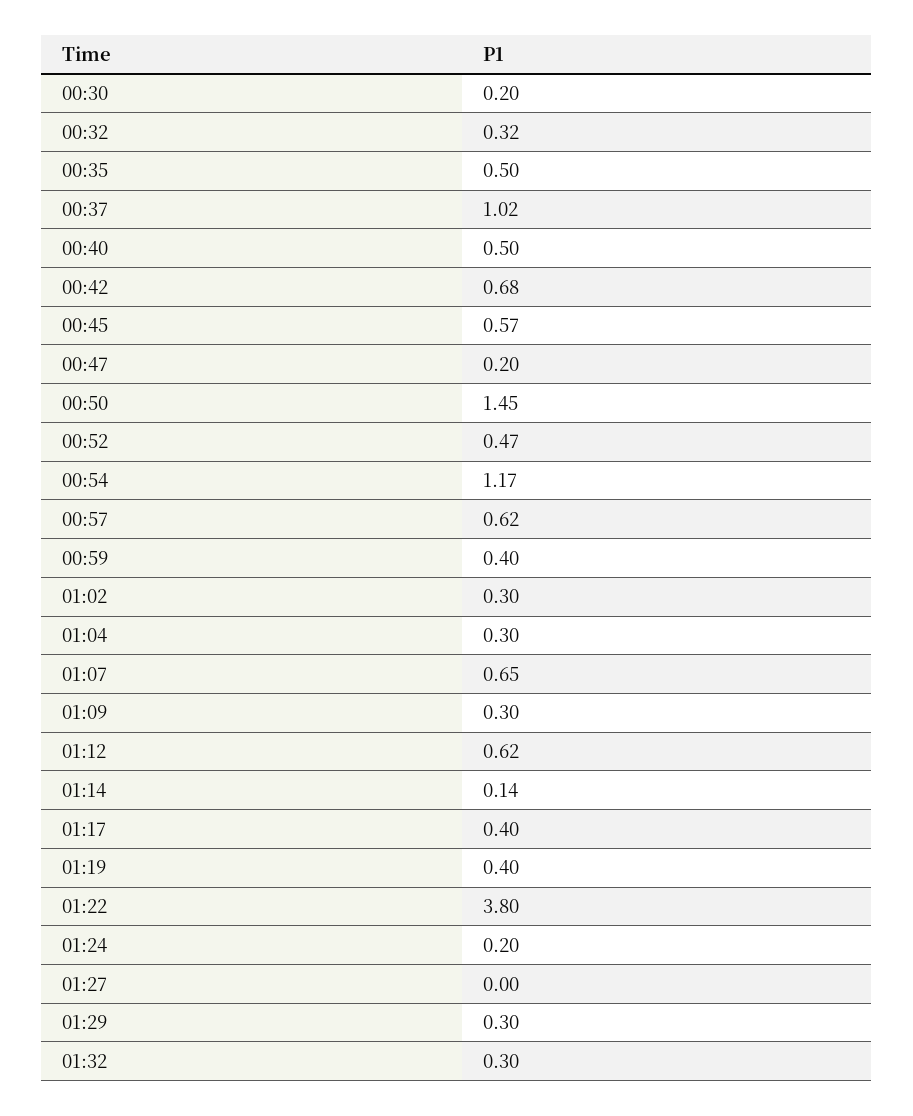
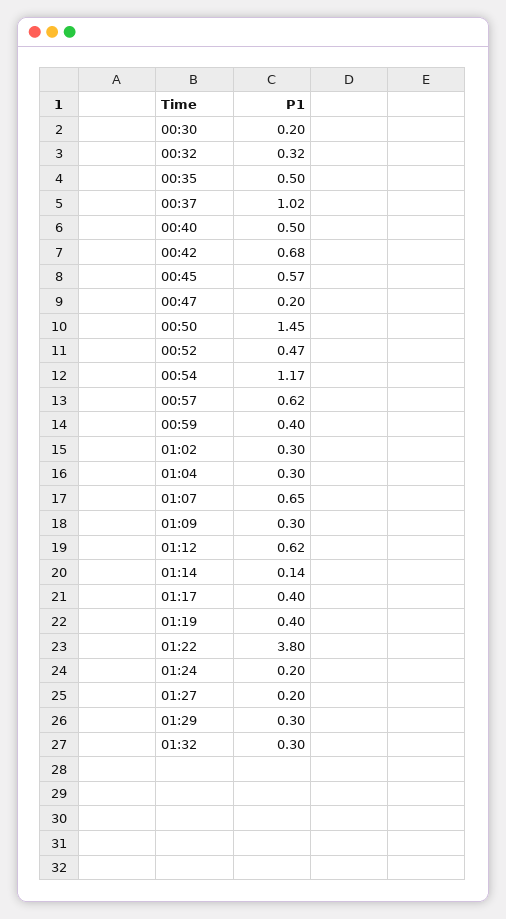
01:27: 0 -> 0.2

